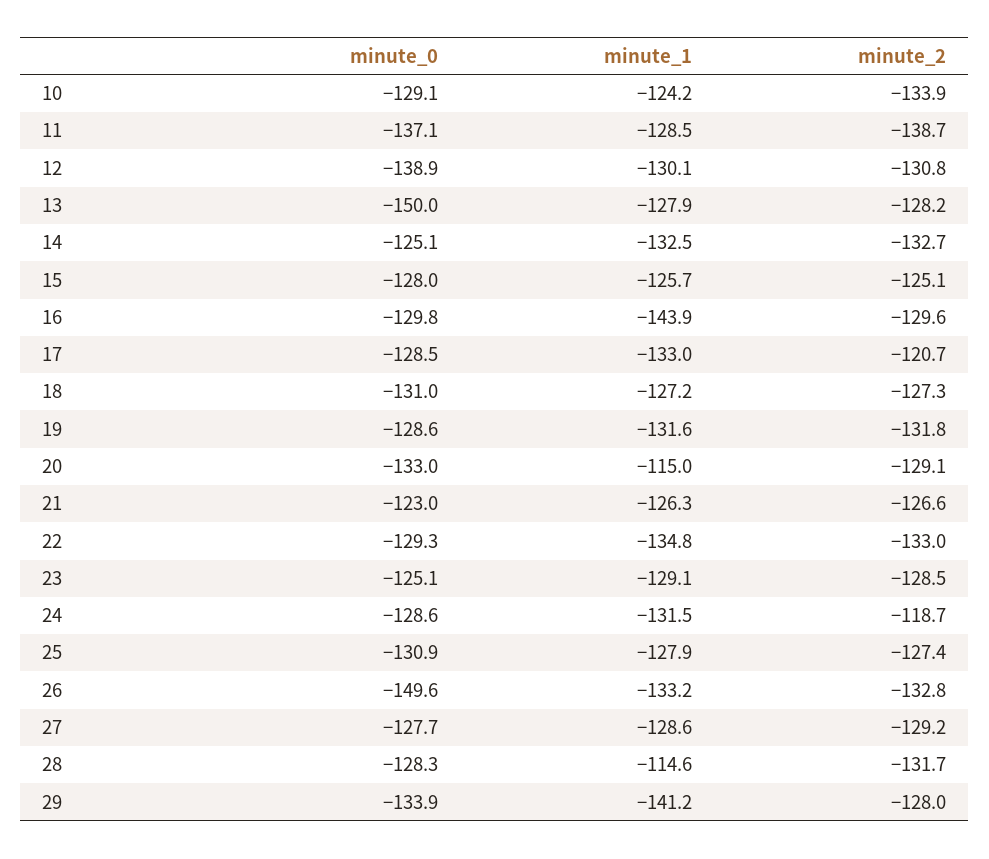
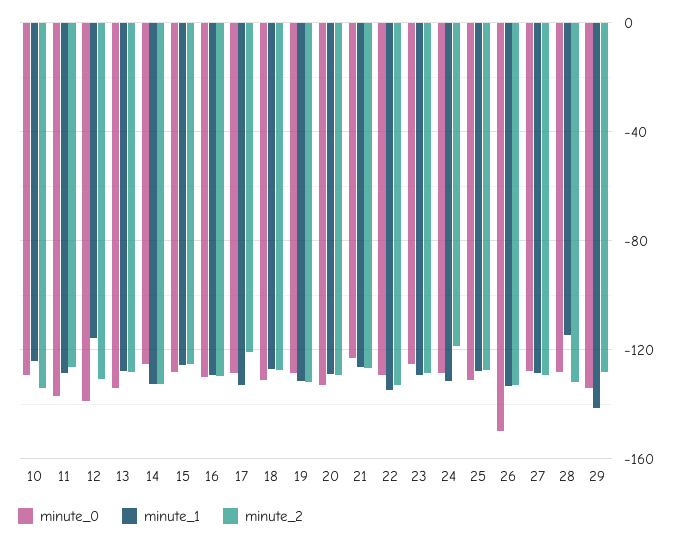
minute_2, 11: -138.7 -> -125
minute_1, 12: -130.1 -> -115
minute_0, 13: -150 -> -135
minute_1, 16: -143.9 -> -130
minute_1, 20: -115 -> -130

